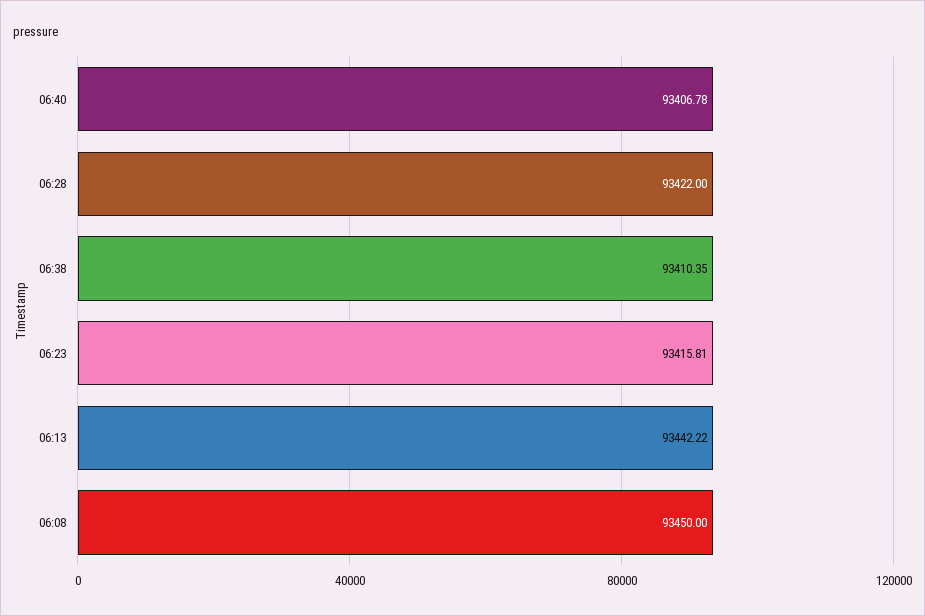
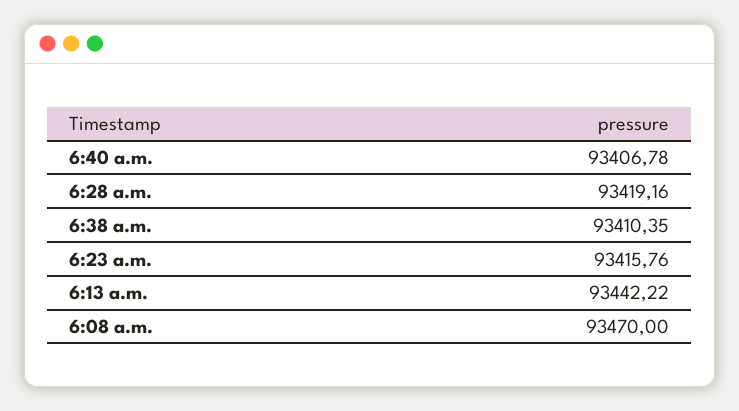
06:28: 93422 -> 93419.16
06:23: 93415.81 -> 93415.76
06:08: 93450 -> 93470

